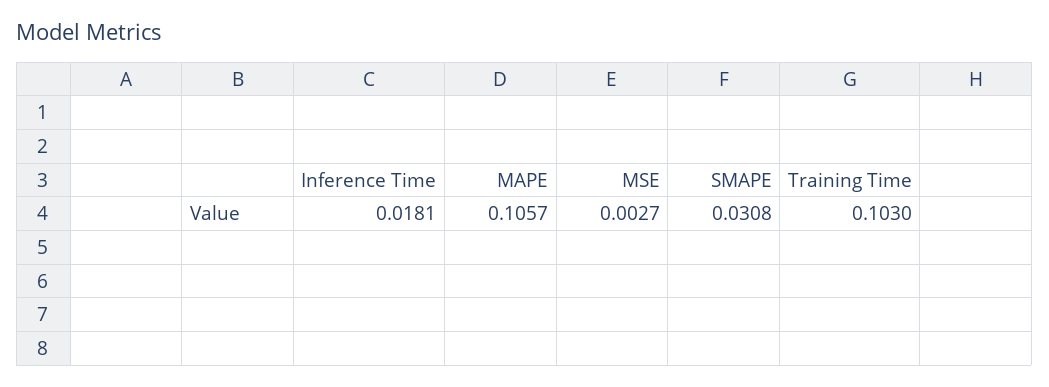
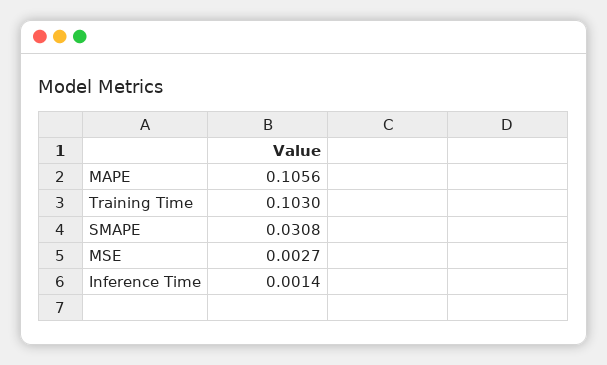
Inference Time: 0.0181 -> 0.0014
MAPE: 0.1057 -> 0.1056

